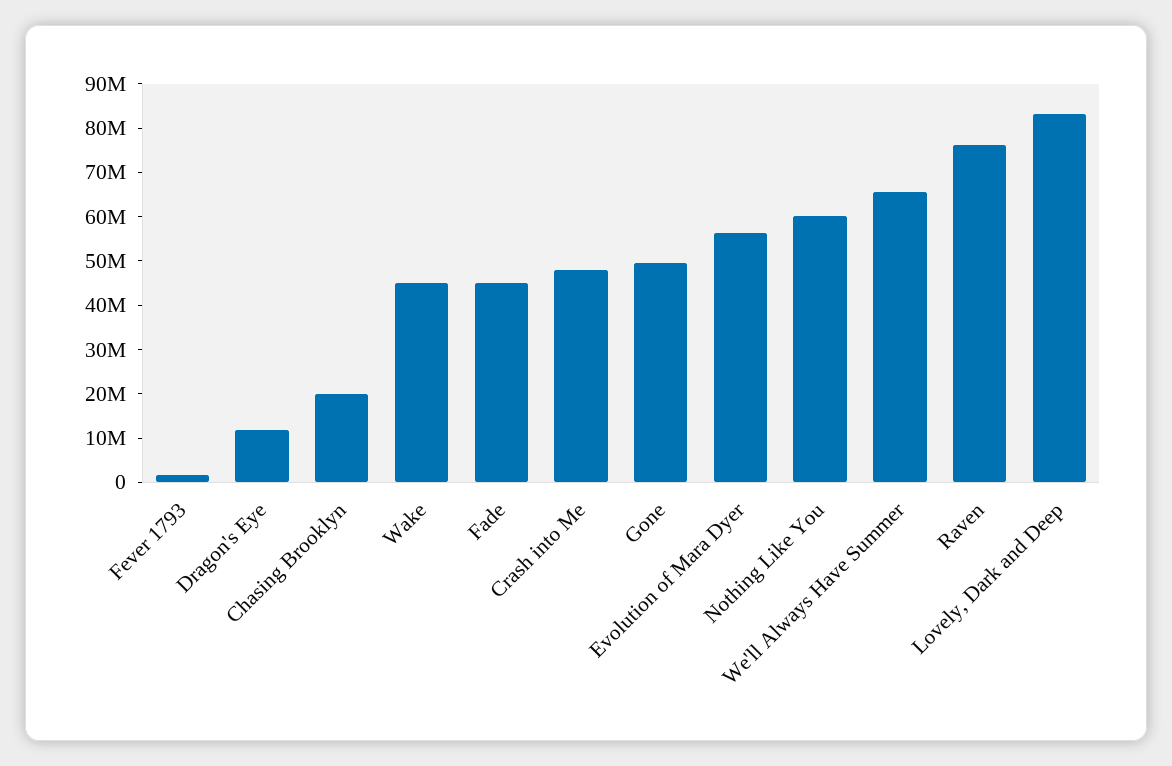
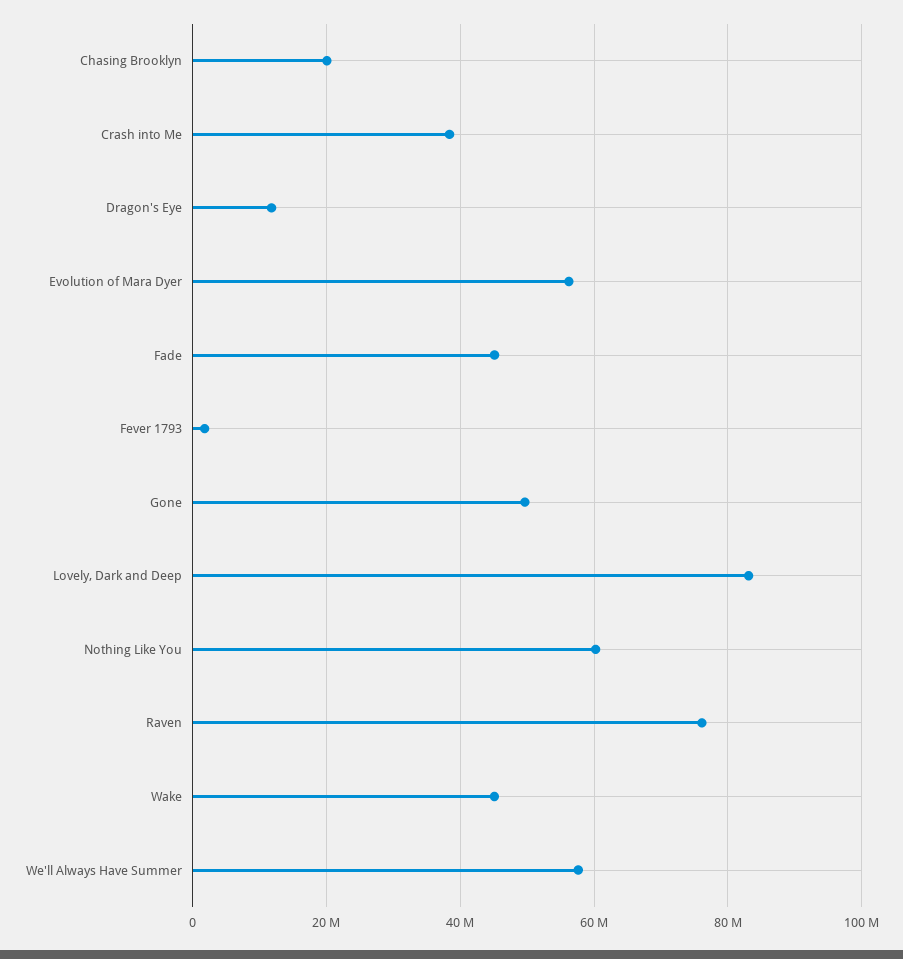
Crash into Me: 48000000 -> 38000000
We'll Always Have Summer: 66000000 -> 58000000

